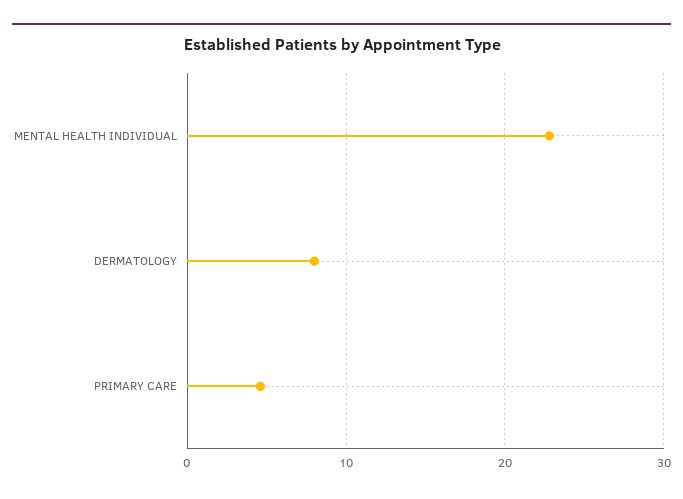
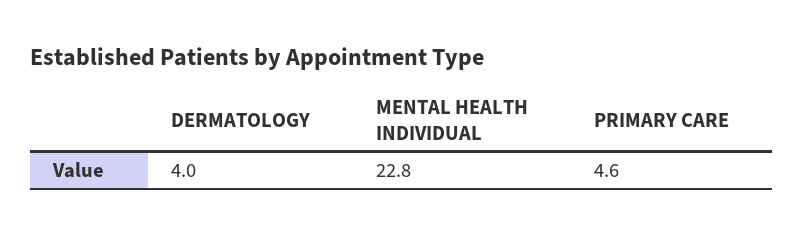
DERMATOLOGY: 8 -> 4

